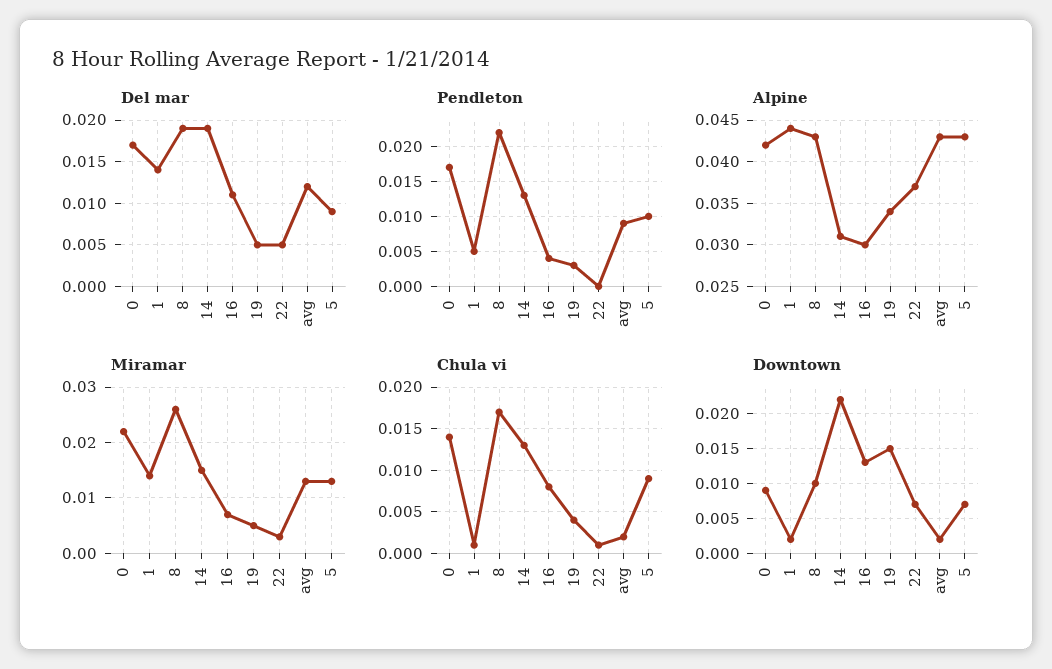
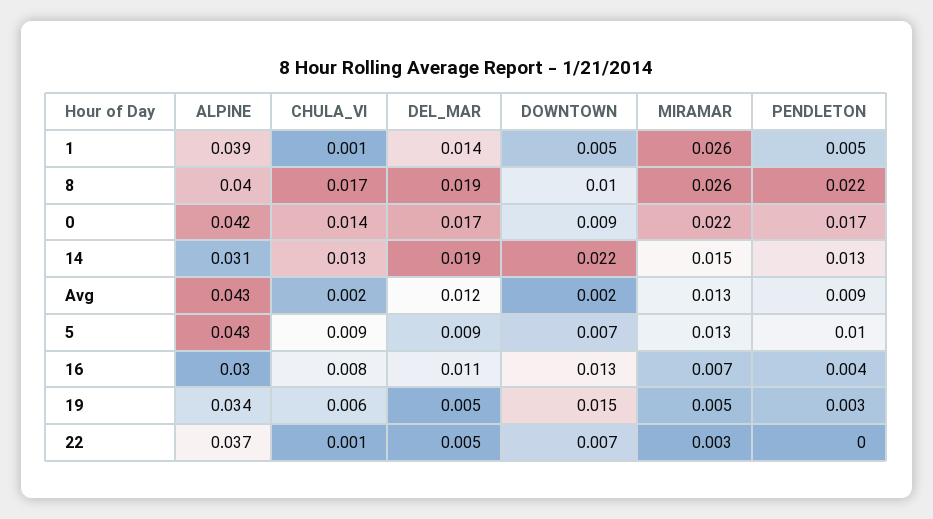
Alpine, 1: 0.044 -> 0.039
Alpine, 8: 0.043 -> 0.04
Miramar, 1: 0.015 -> 0.026
Chula vi, 19: 0.004 -> 0.006
Downtown, 1: 0.002 -> 0.005

